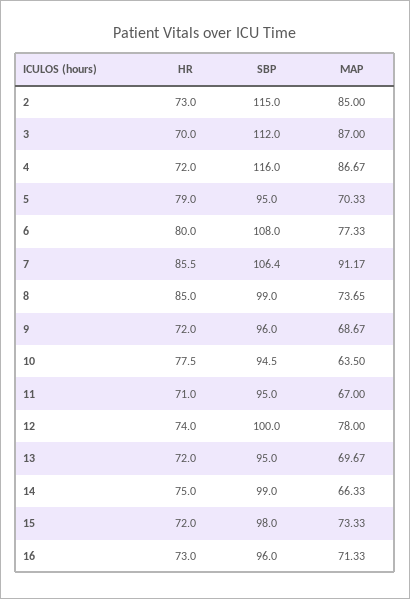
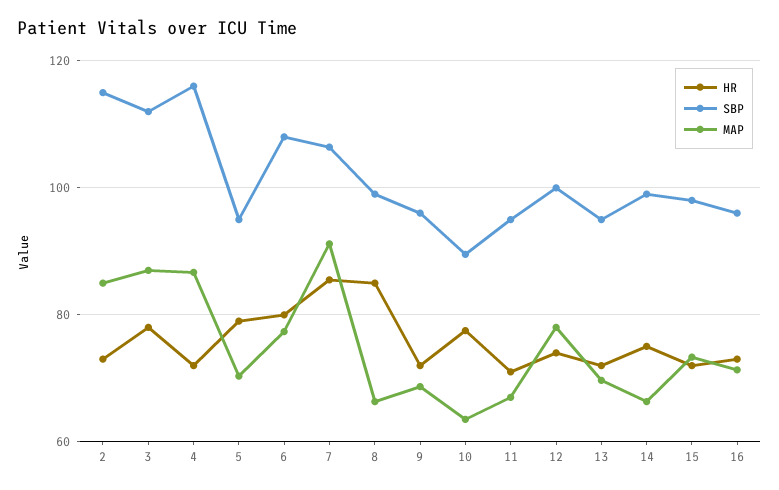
HR, 3: 70 -> 78
MAP, 8: 73.65 -> 66
SBP, 10: 94.5 -> 90

